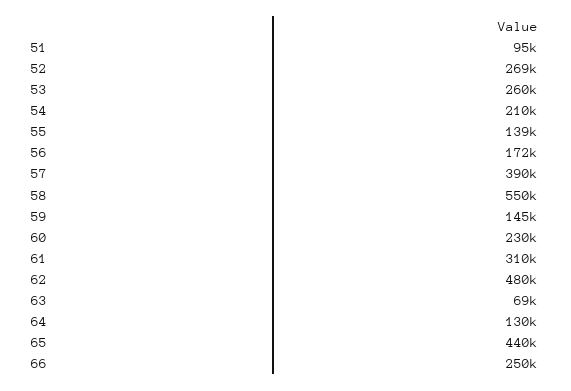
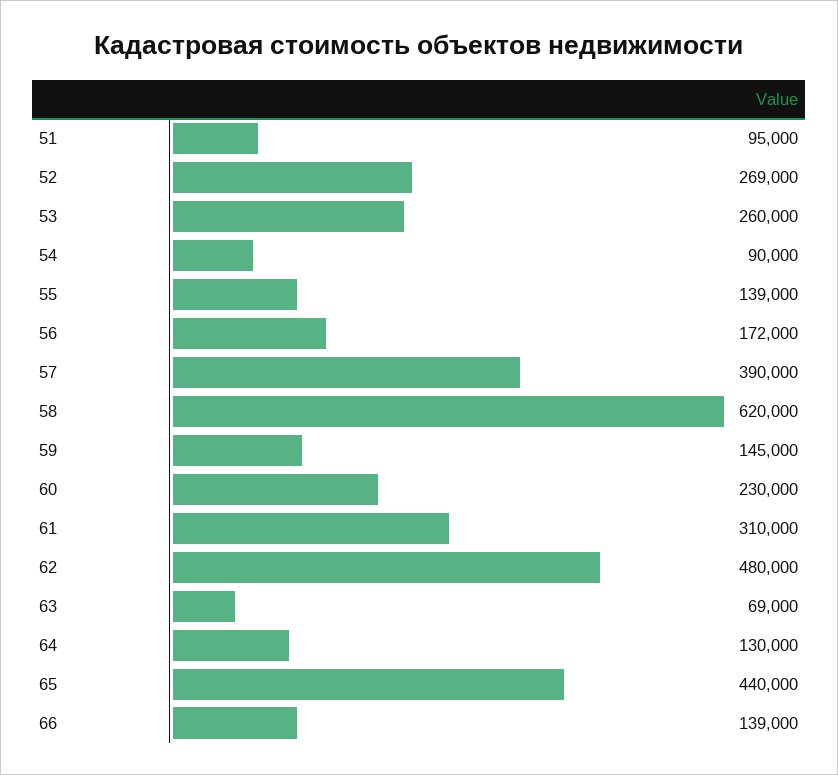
54: 210000 -> 90000
58: 550000 -> 620000
66: 250000 -> 139000

